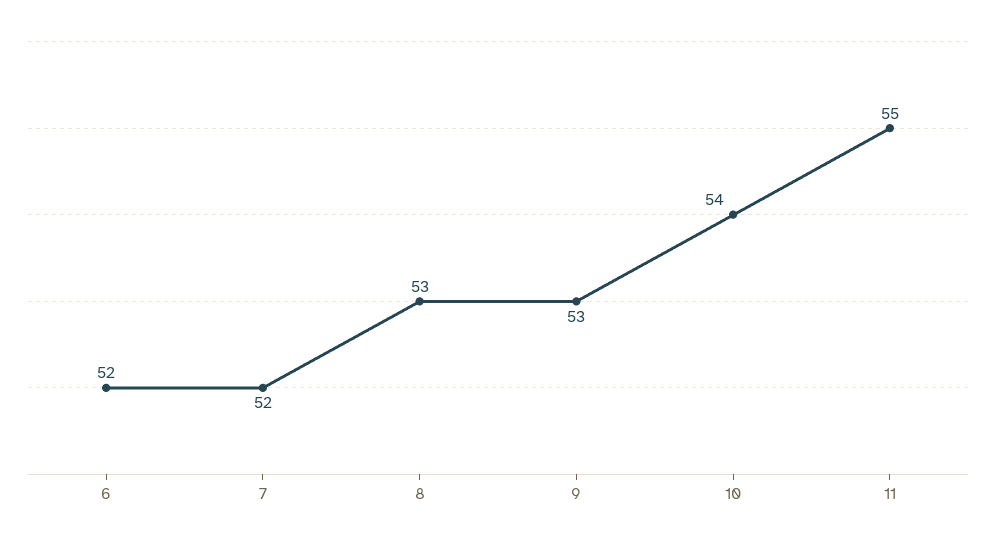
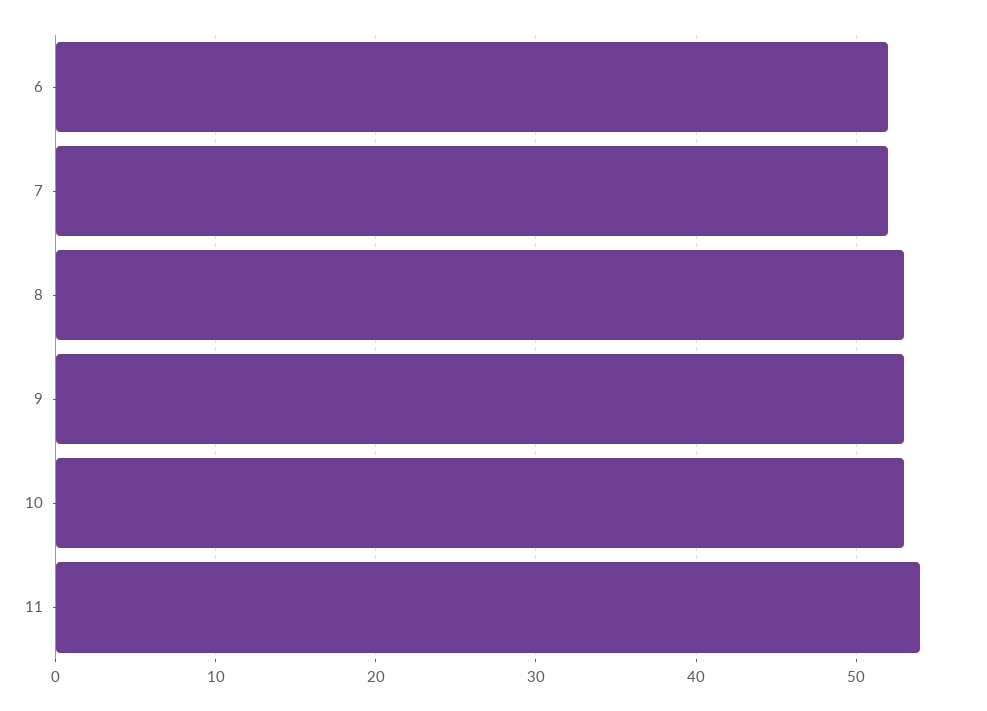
10: 54 -> 53
11: 55 -> 54

